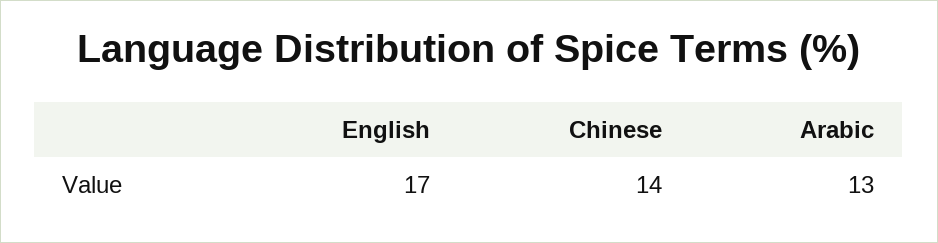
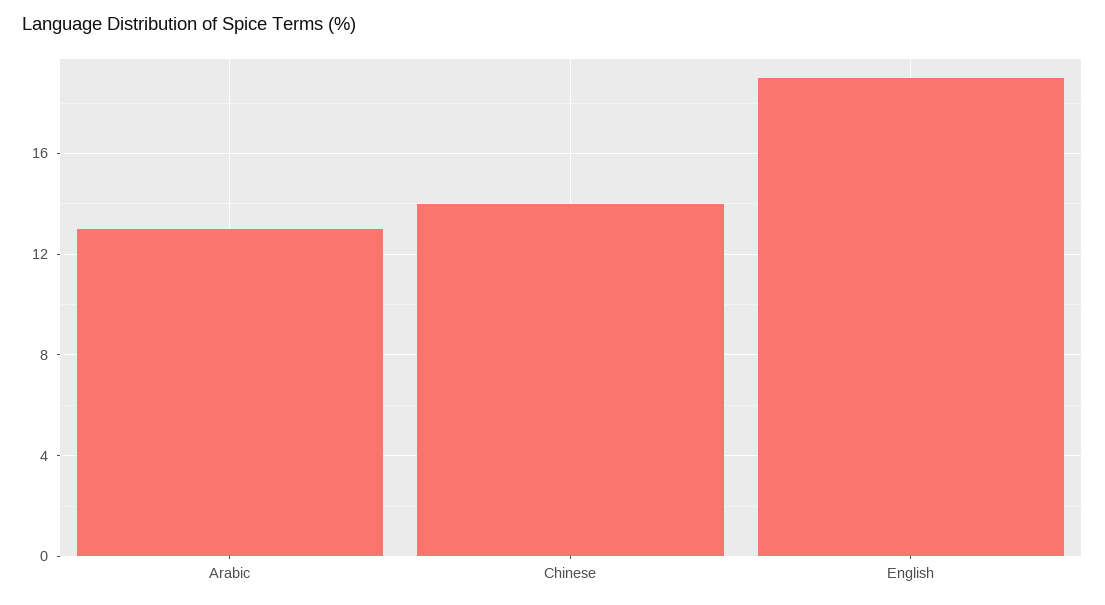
English: 17 -> 19

